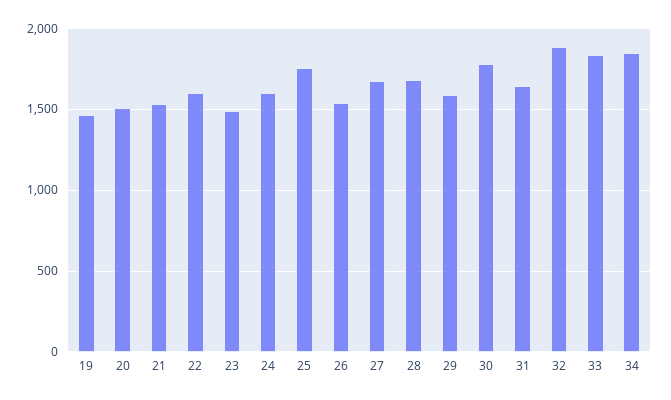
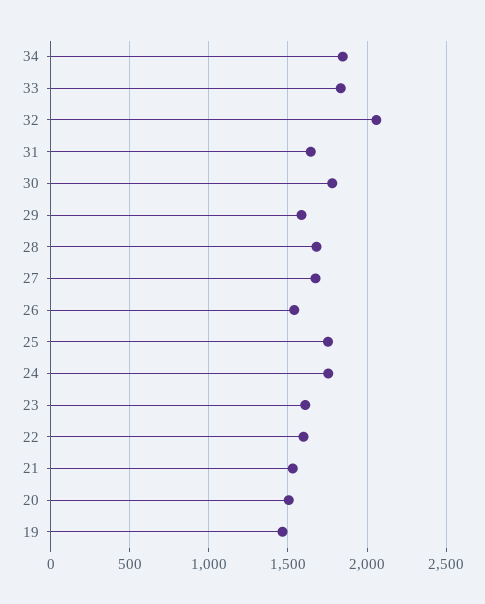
23: 1500 -> 1600
24: 1600 -> 1750
32: 1900 -> 2050

